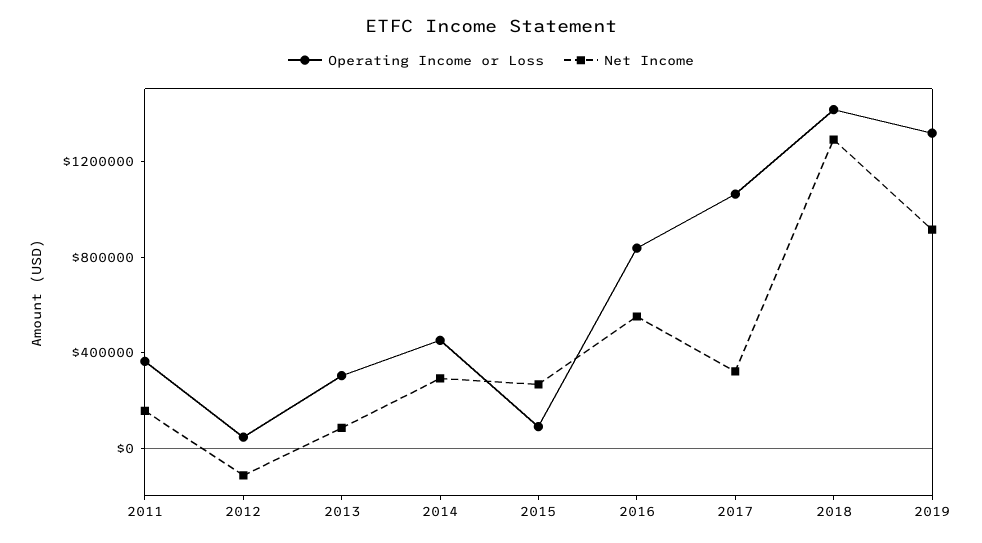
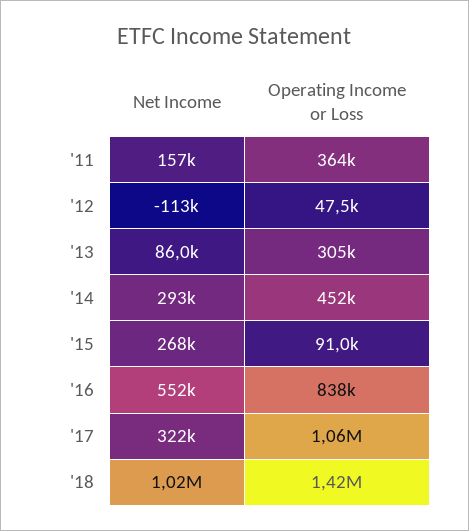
Net Income, 2018: 1300000 -> 1020000
Operating Income or Loss, 2019: 1300000 -> none
Net Income, 2019: 900000 -> none

